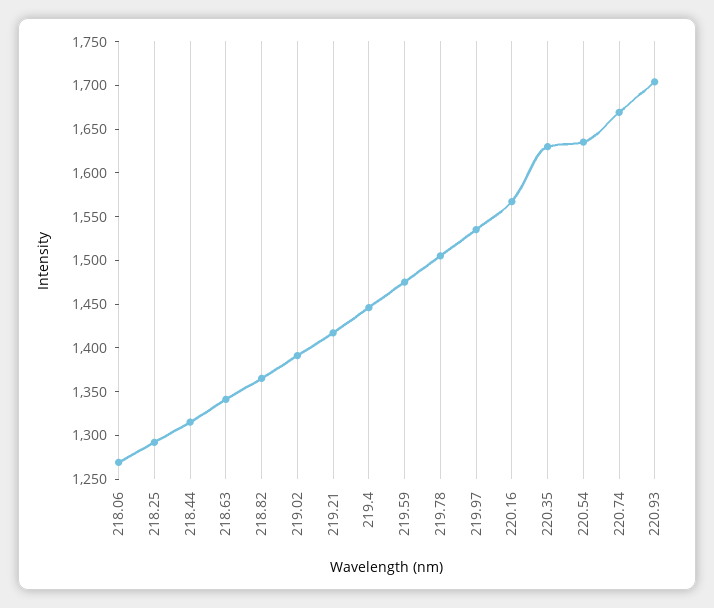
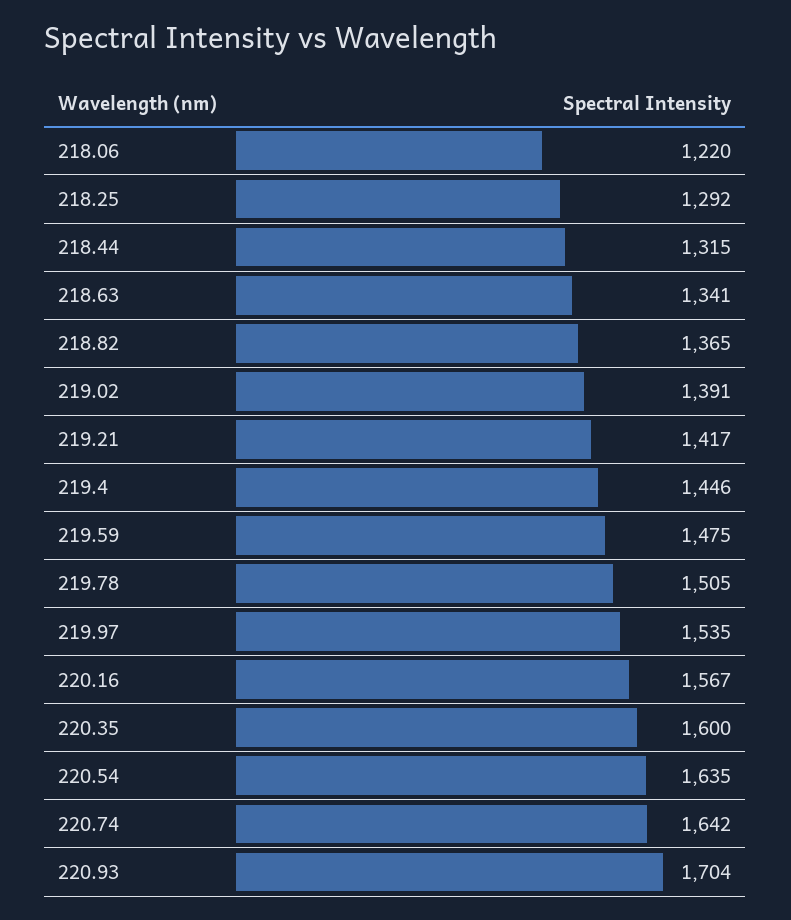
218.06: 1270 -> 1220
220.35: 1630 -> 1600
220.74: 1670 -> 1642

